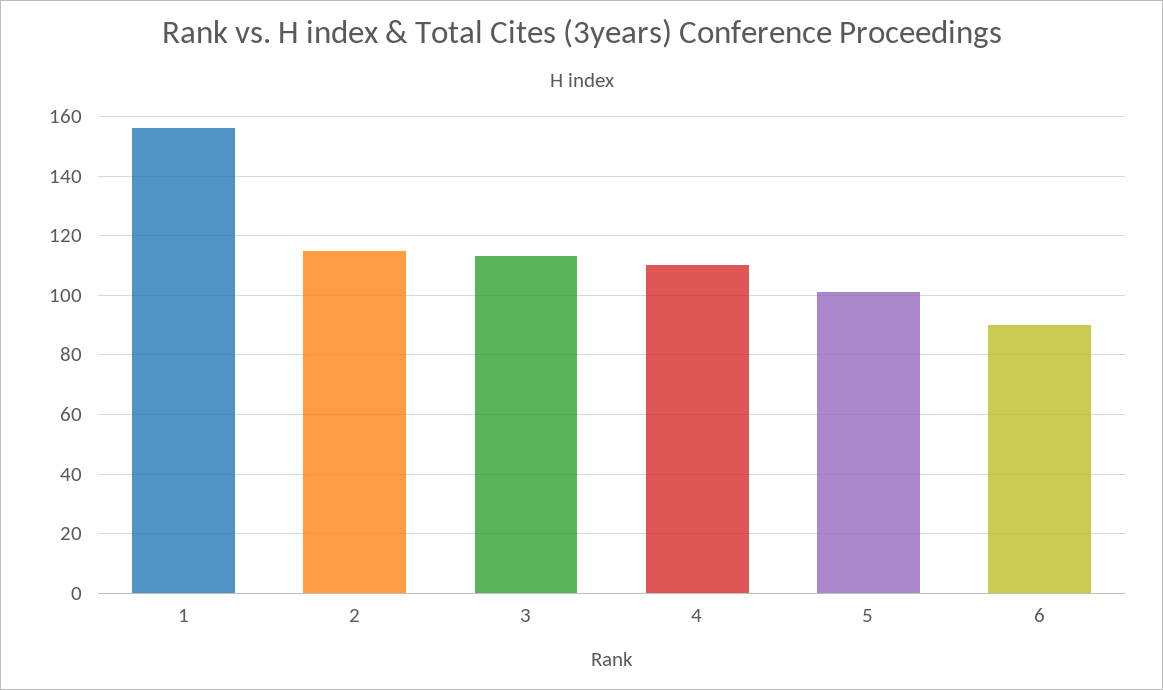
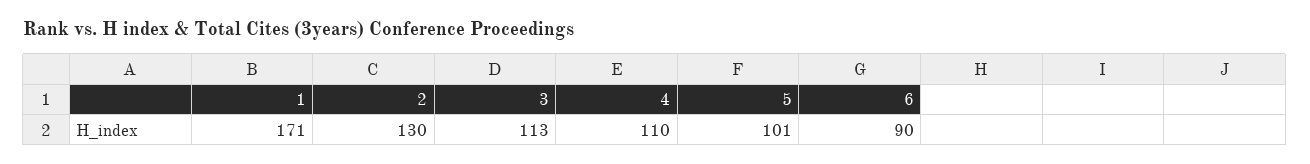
1: 155 -> 171
2: 115 -> 130

